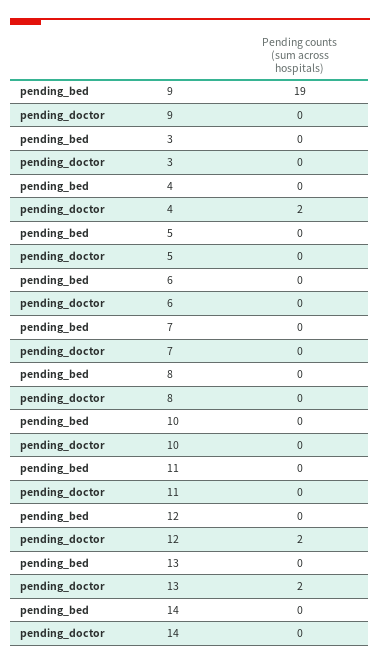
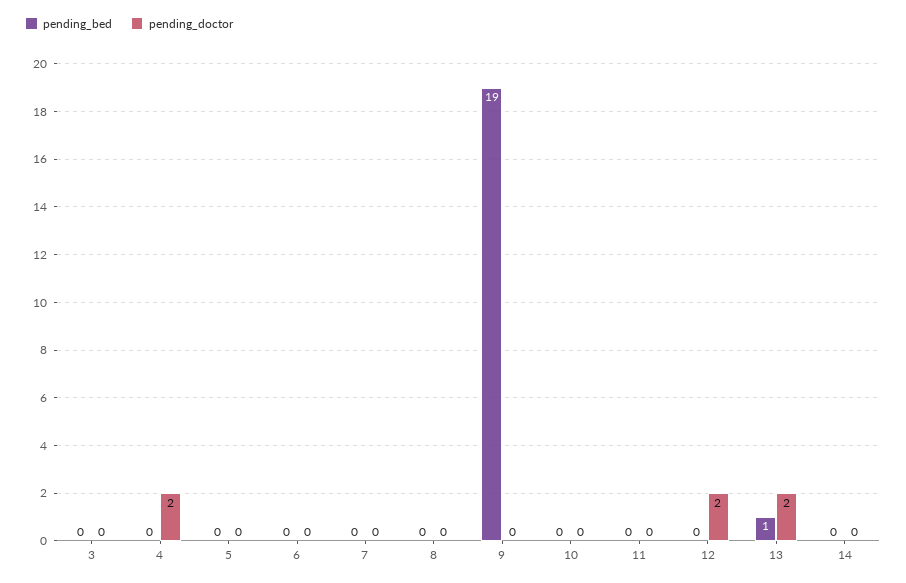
pending_bed, 13: 0 -> 1

